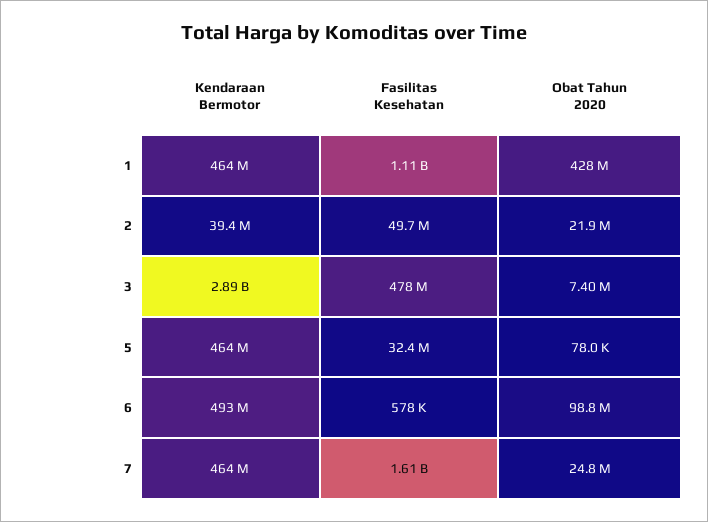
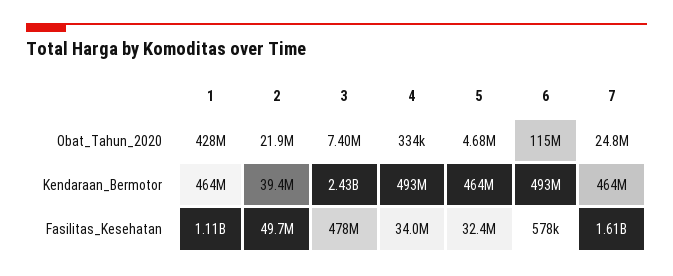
Kendaraan Bermotor, 3: 2890000000 -> 2430000000
Obat Tahun 2020, 5: 78000 -> 4680000
Obat Tahun 2020, 6: 98800000 -> 115000000
Obat Tahun 2020, 4: none -> 334000
Kendaraan Bermotor, 4: none -> 493000000
Fasilitas Kesehatan, 4: none -> 34000000

